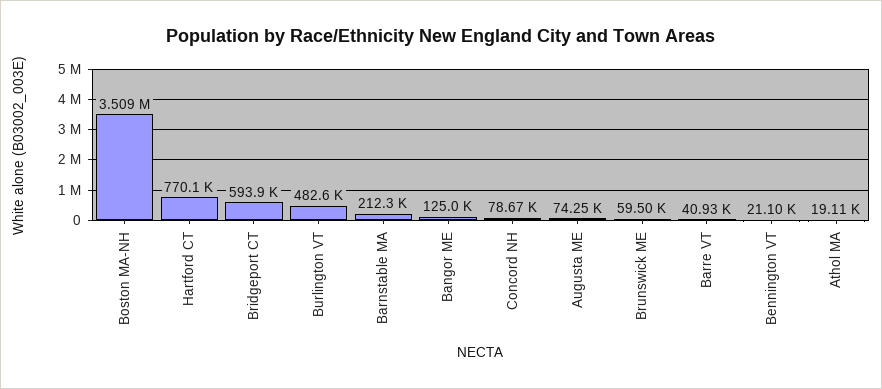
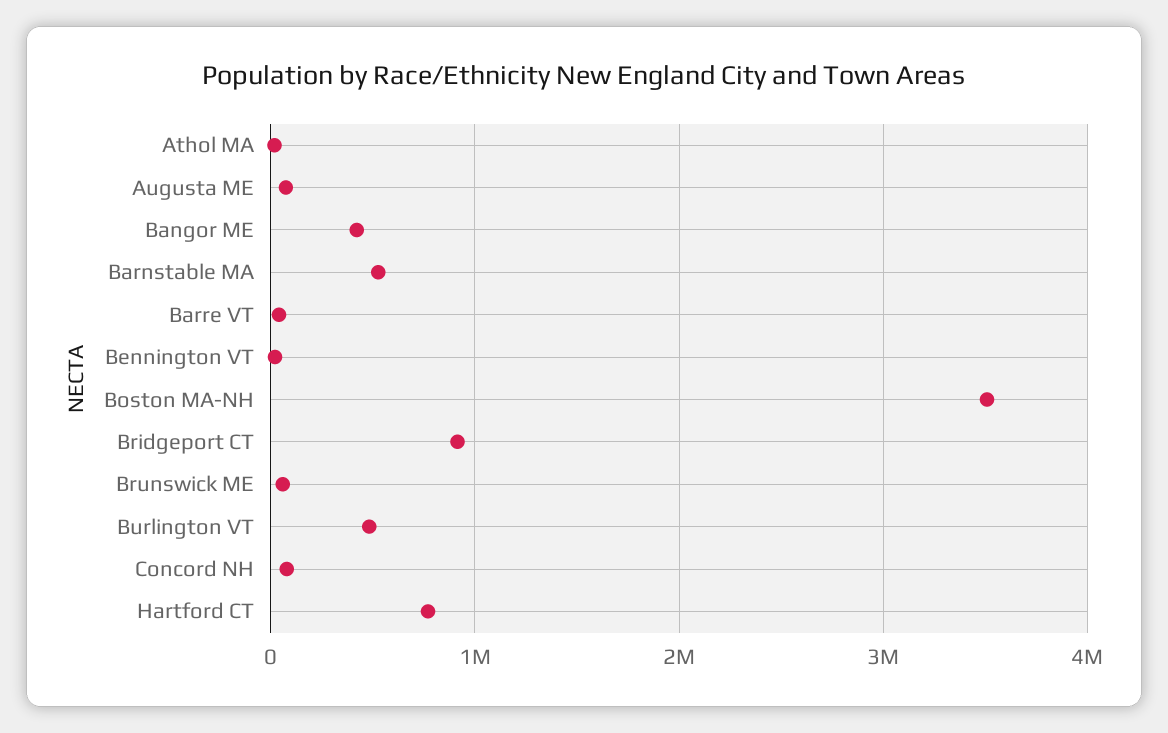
Bridgeport CT: 593900 -> 900000
Barnstable MA: 212300 -> 500000
Bangor ME: 125000 -> 400000

